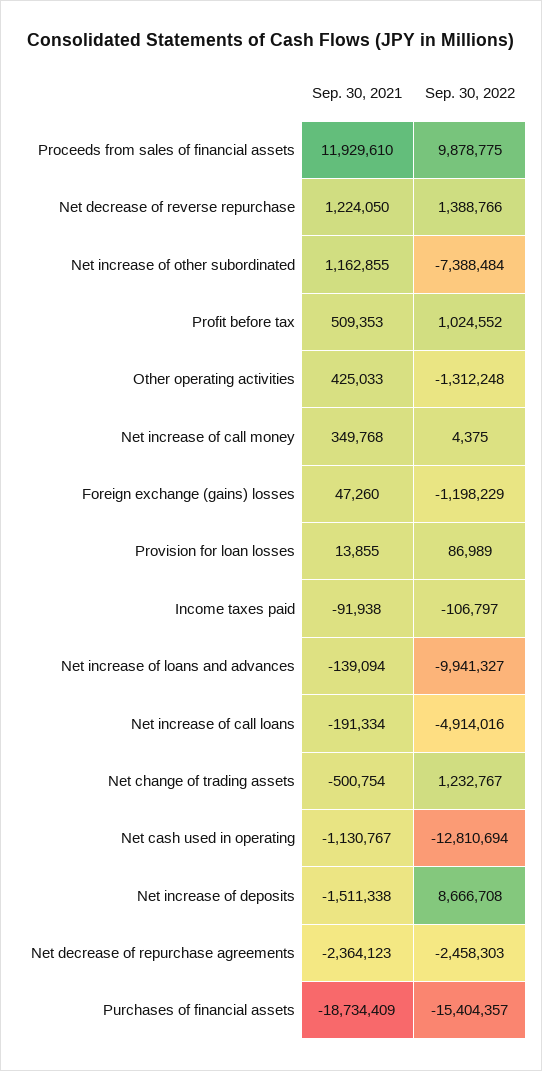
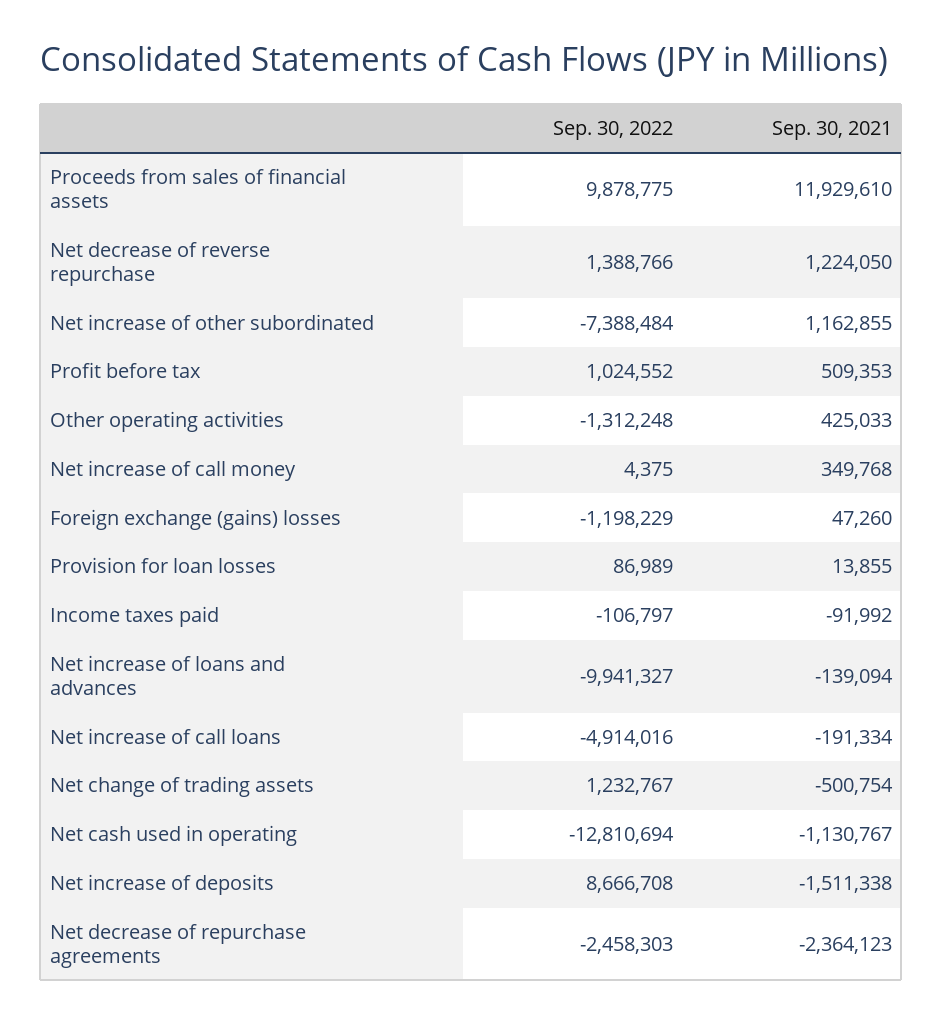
Sep. 30, 2021, Income taxes paid: -91938 -> -91992
Sep. 30, 2021, Purchases of financial assets: -18734409 -> none
Sep. 30, 2022, Purchases of financial assets: -15404357 -> none

